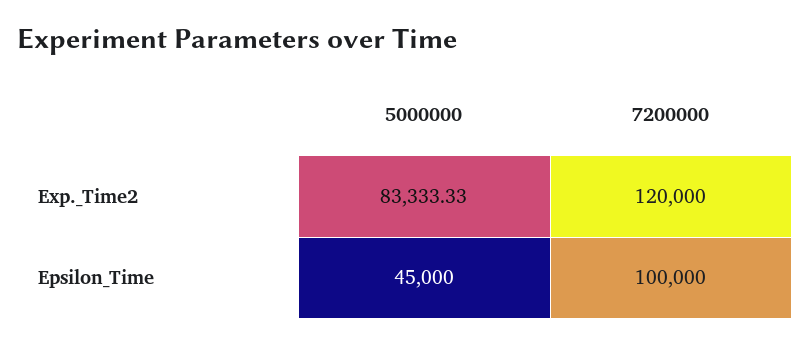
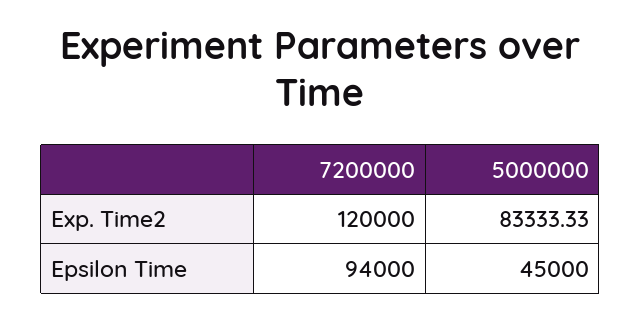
7200000, Epsilon_Time: 100000 -> 94000

